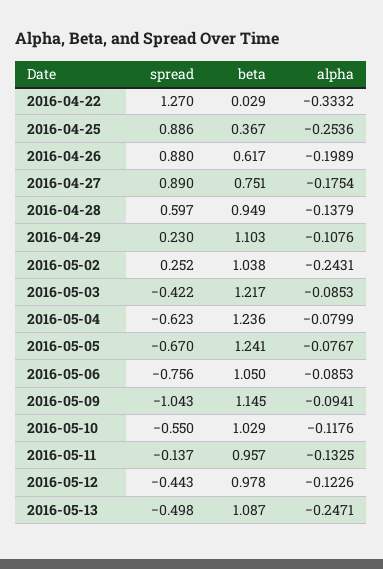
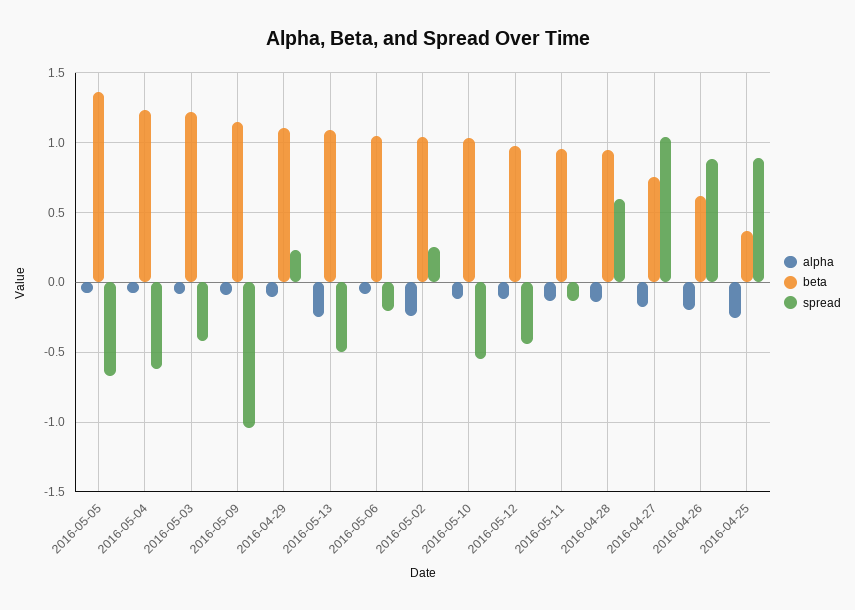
spread, 2016-04-22: 1.27 -> none
beta, 2016-04-22: 0.029 -> none
alpha, 2016-04-22: -0.3332 -> none
spread, 2016-04-27: 0.89 -> 1.05
beta, 2016-05-05: 1.241 -> 1.35
spread, 2016-05-06: -0.756 -> -0.2

